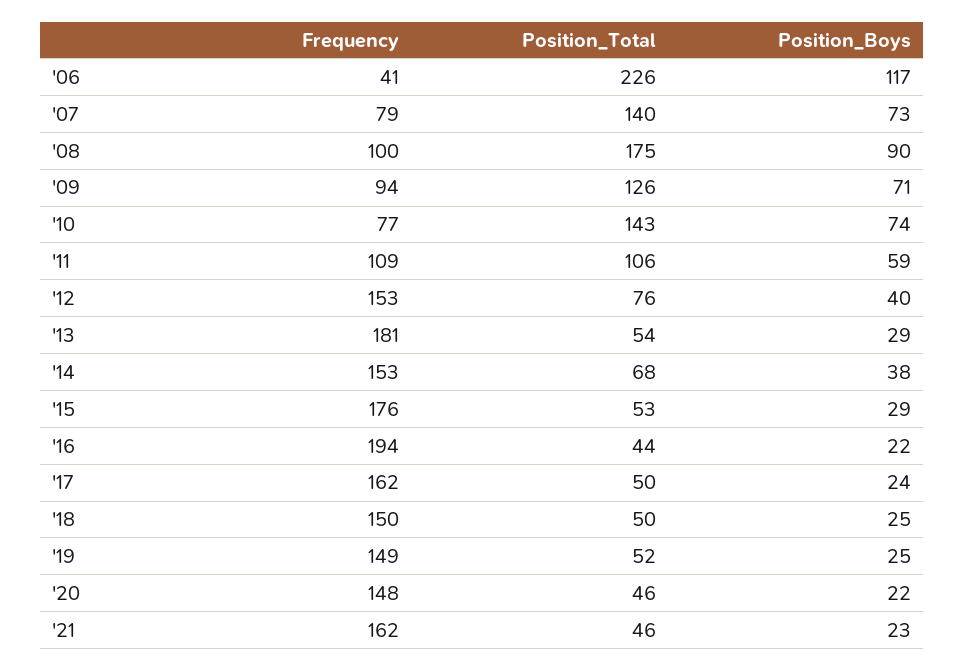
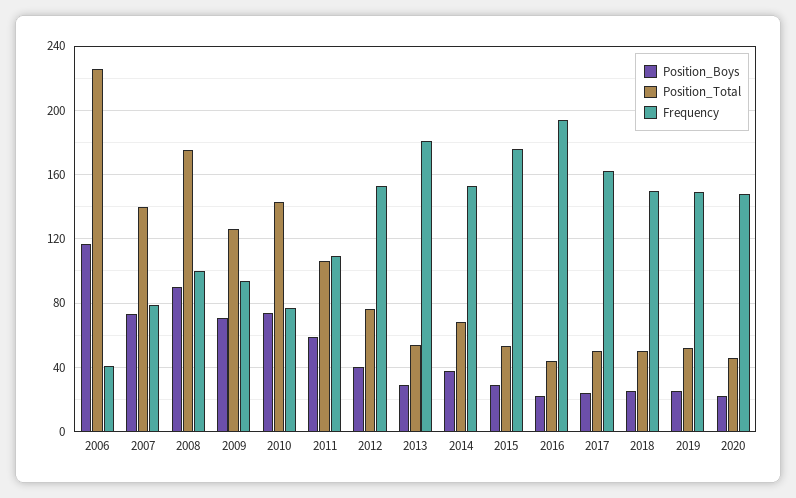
Frequency, '21: 162 -> none
Position_Total, '21: 46 -> none
Position_Boys, '21: 23 -> none

